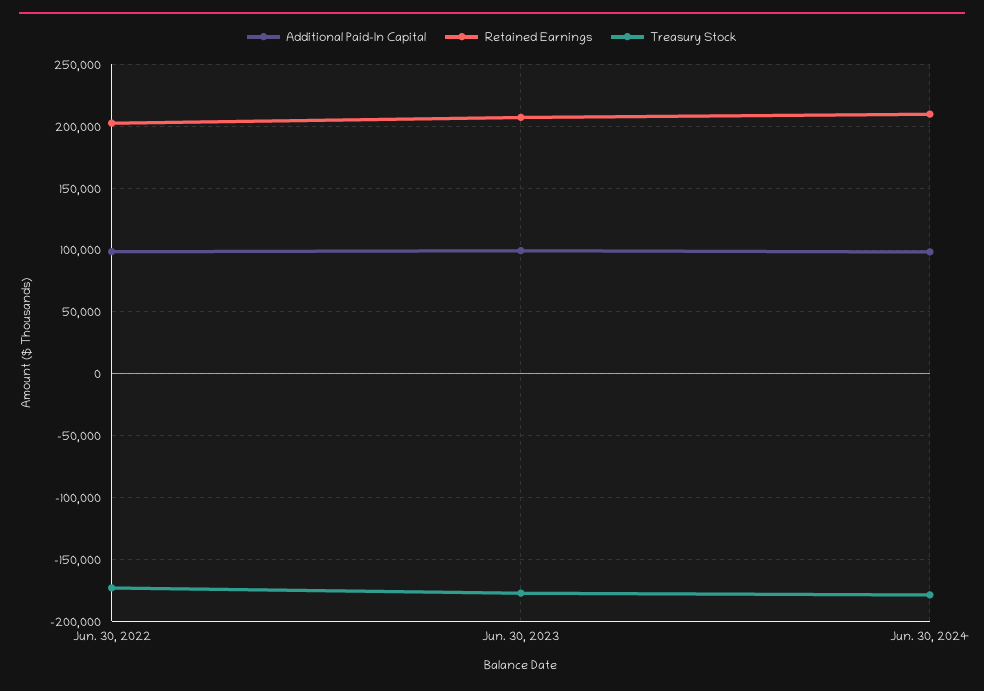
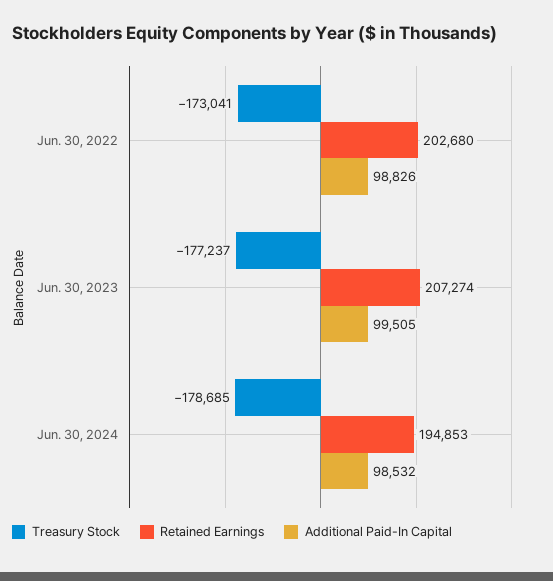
Retained Earnings, Jun. 30, 2024: 210000 -> 194853

